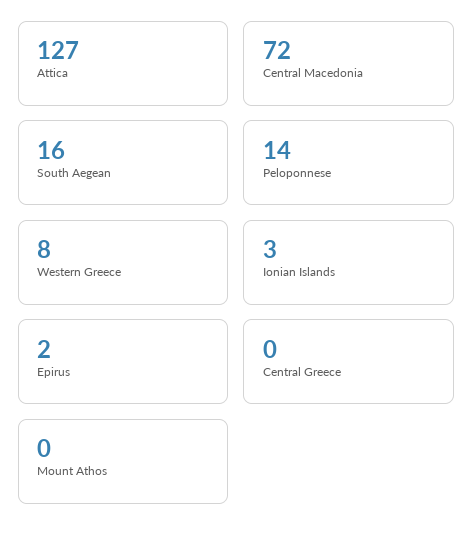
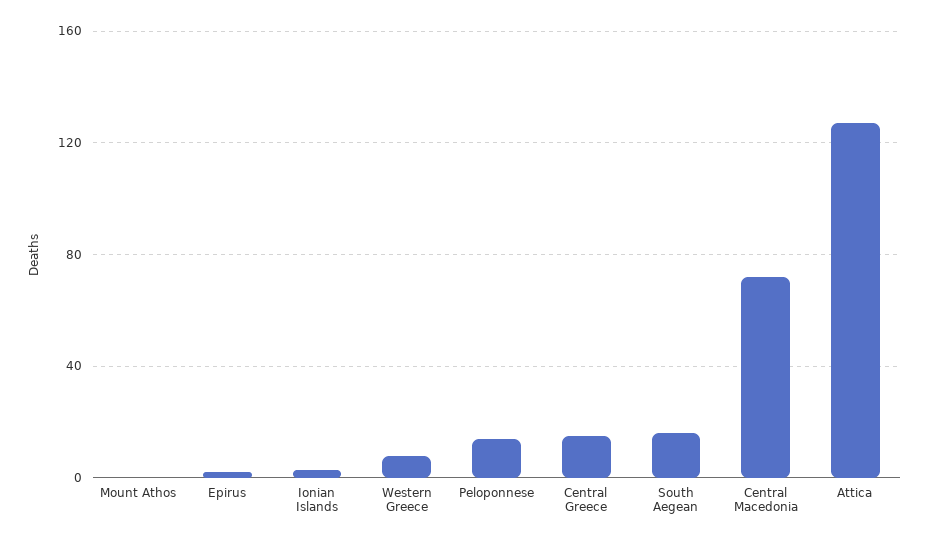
Central Greece: 0 -> 15

